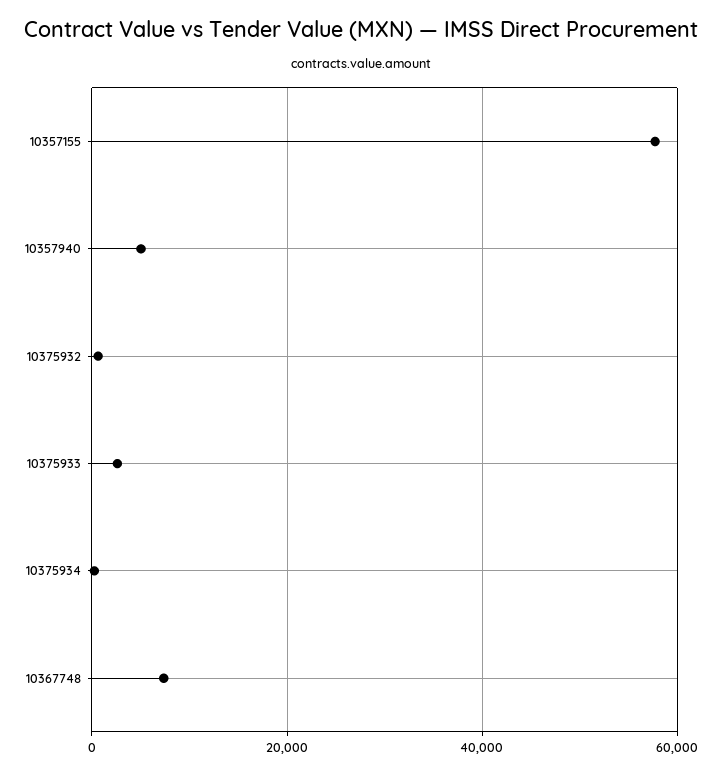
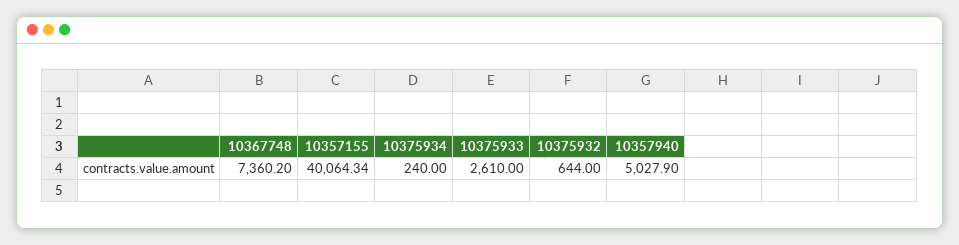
10357155: 58000 -> 40064.34

